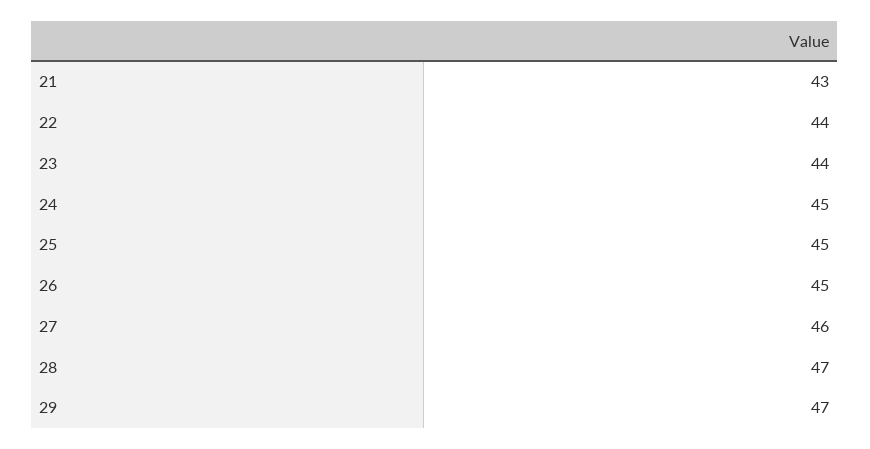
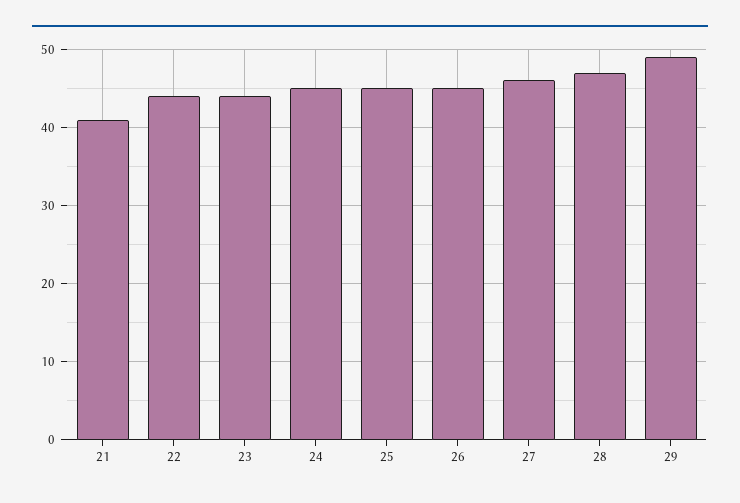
21: 43 -> 41
29: 47 -> 49

